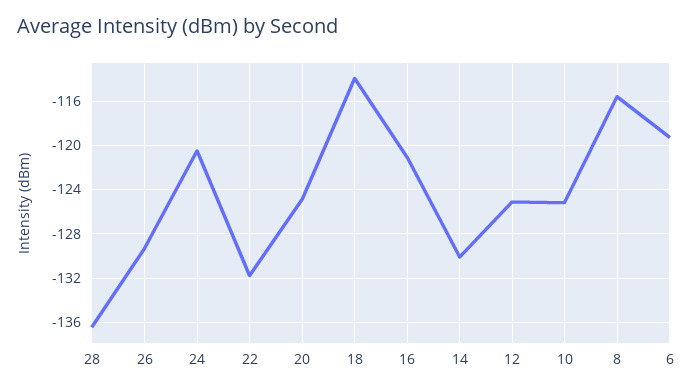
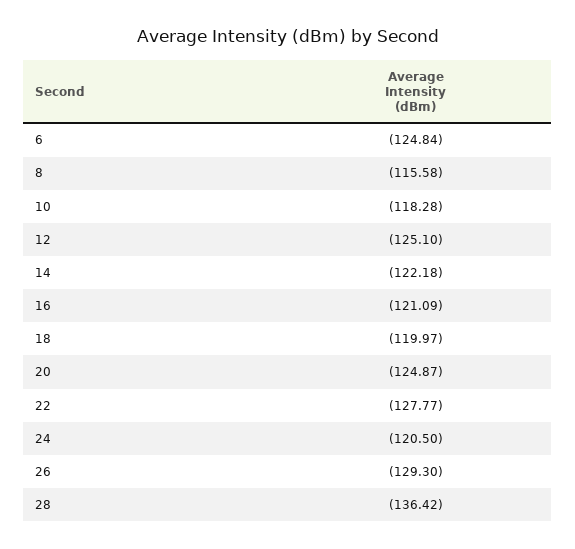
22: -132 -> -127.77
18: -114 -> -119.97
14: -130 -> -122.18
10: -125 -> -118.28
6: -119 -> -124.84

